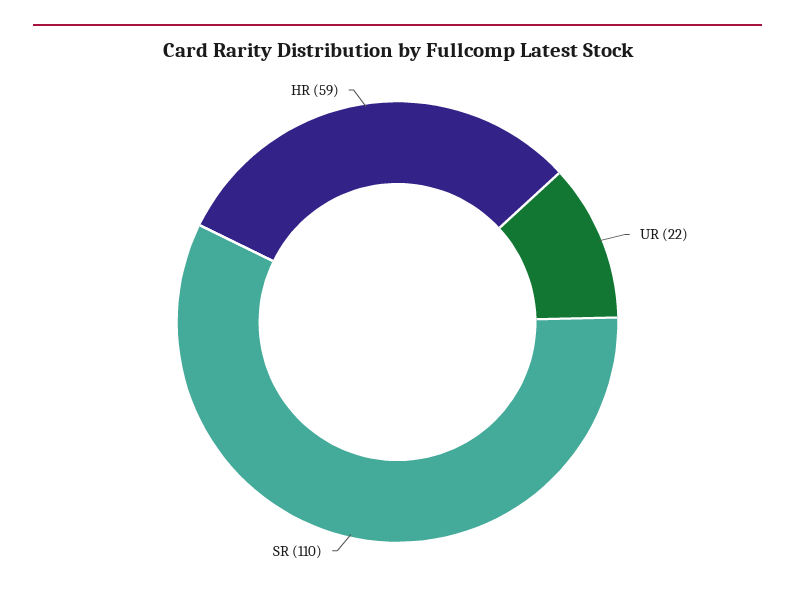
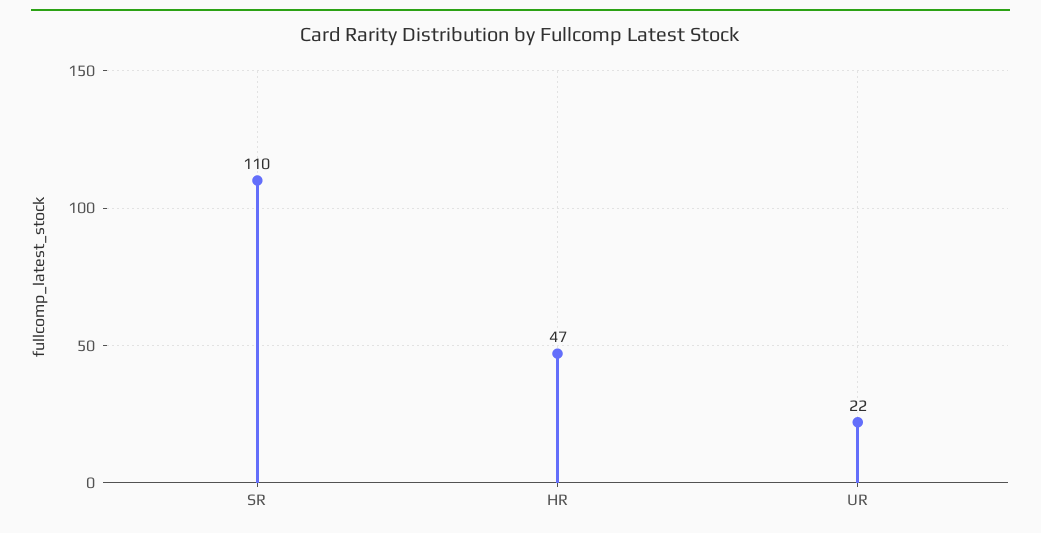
HR: 59 -> 47

